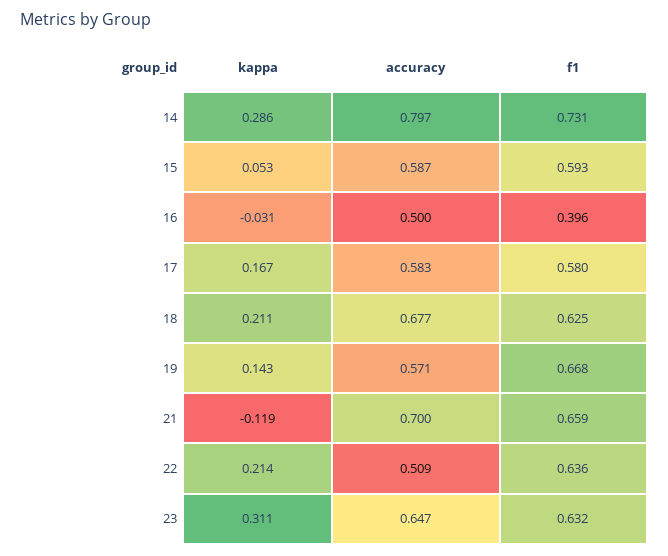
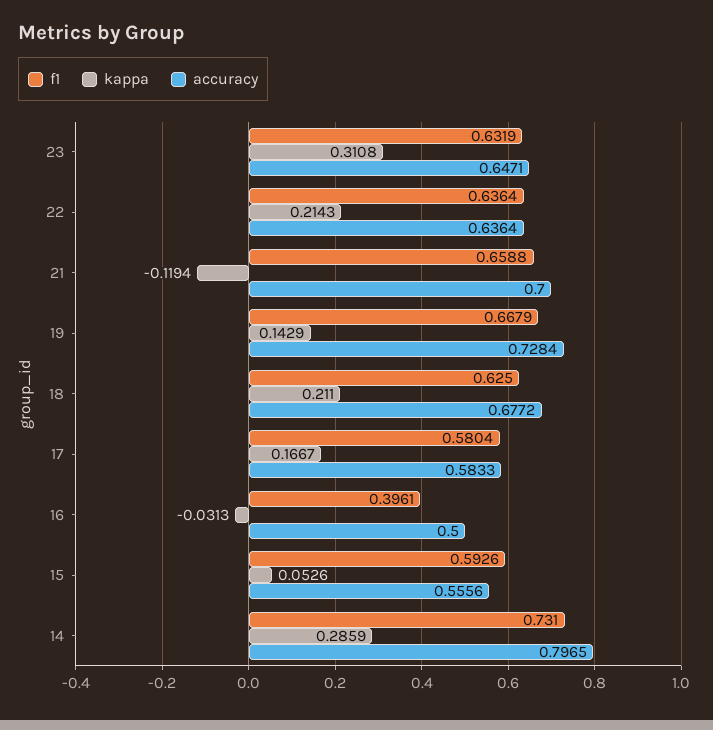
accuracy, 15: 0.587 -> 0.5556
accuracy, 19: 0.571 -> 0.7284
accuracy, 22: 0.509 -> 0.6364

